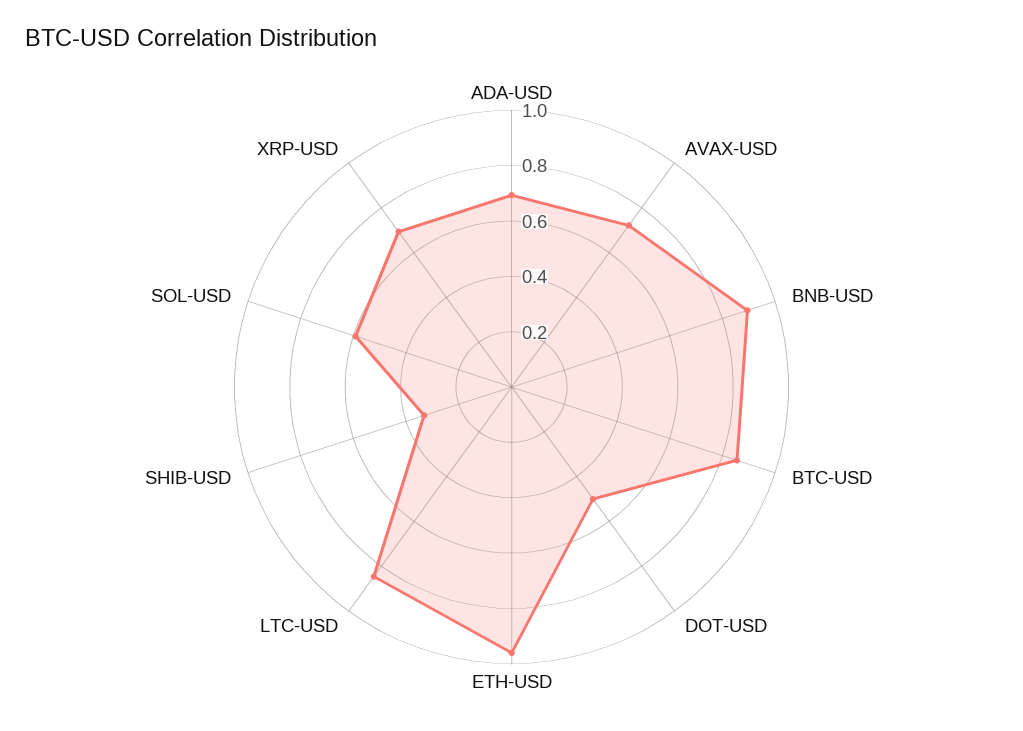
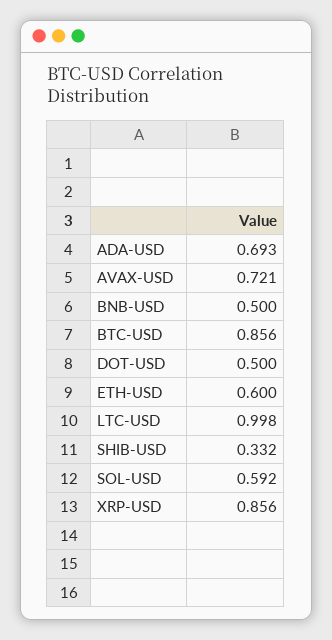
BNB-USD: 0.9 -> 0.5
ETH-USD: 0.95 -> 0.6
LTC-USD: 0.85 -> 0.998
XRP-USD: 0.7 -> 0.856

